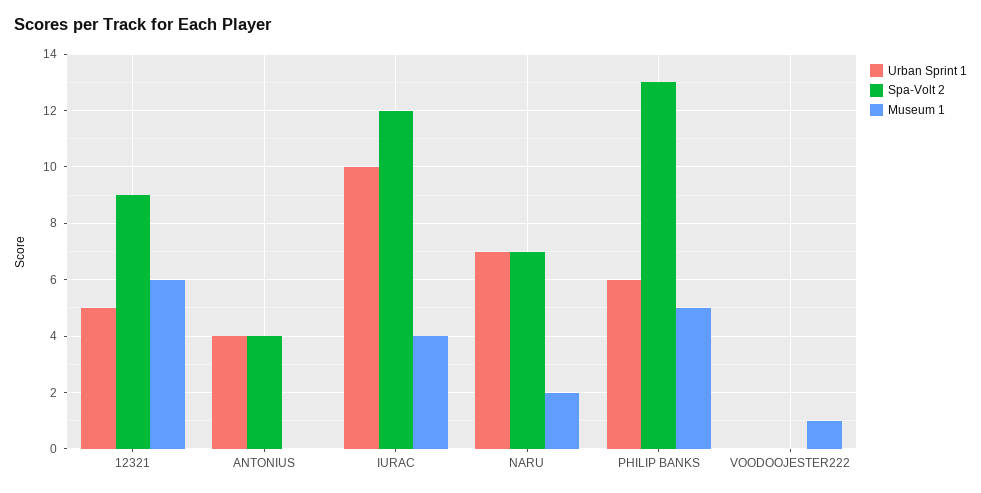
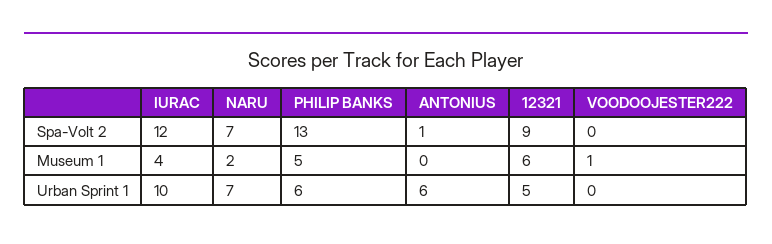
Urban Sprint 1, ANTONIUS: 4 -> 6
Spa-Volt 2, ANTONIUS: 4 -> 1

